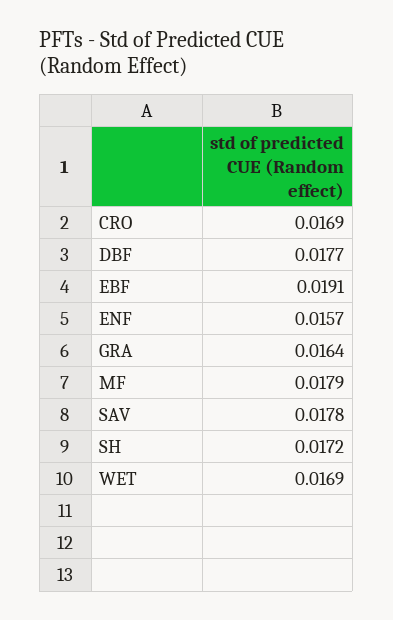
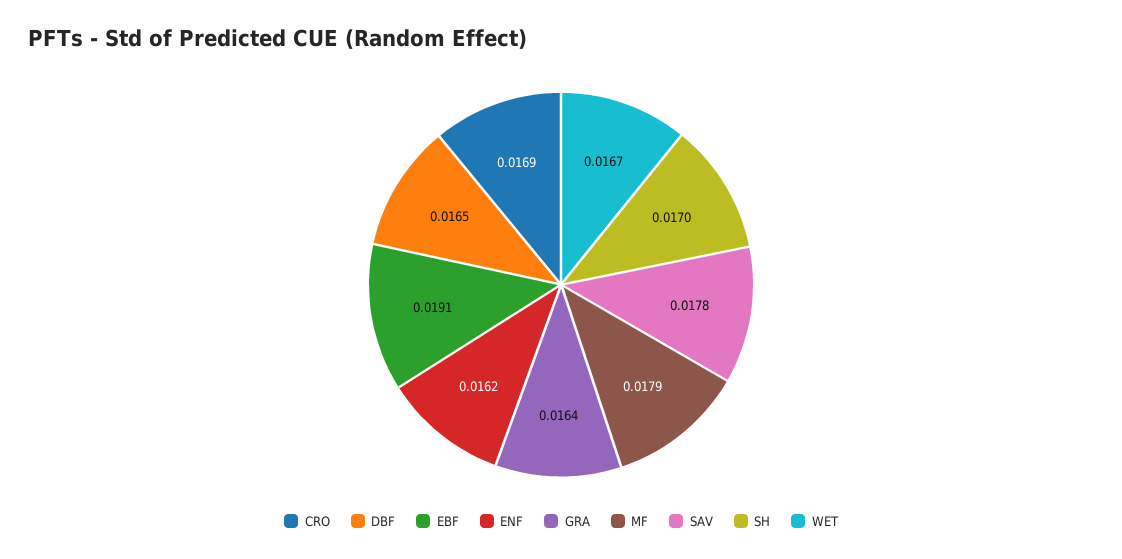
DBF: 0.0177 -> 0.0165
ENF: 0.0157 -> 0.0162
SH: 0.0172 -> 0.017
WET: 0.0169 -> 0.0167

